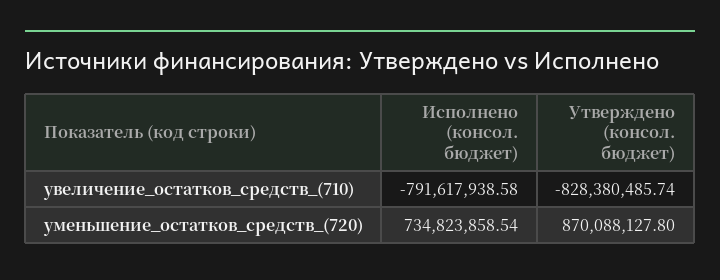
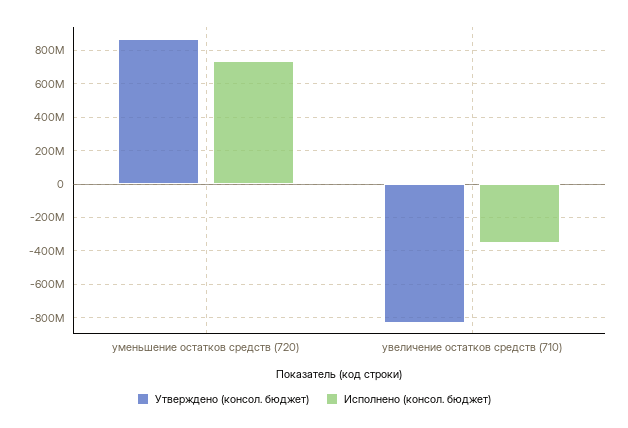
Исполнено (консол. бюджет), увеличение_остатков_средств_(710): -791617938.58 -> -350000000

